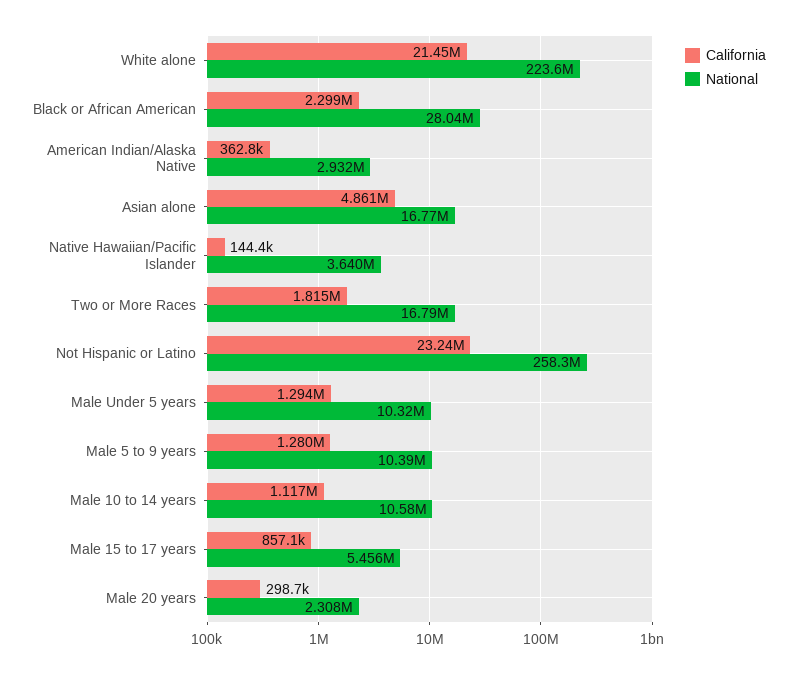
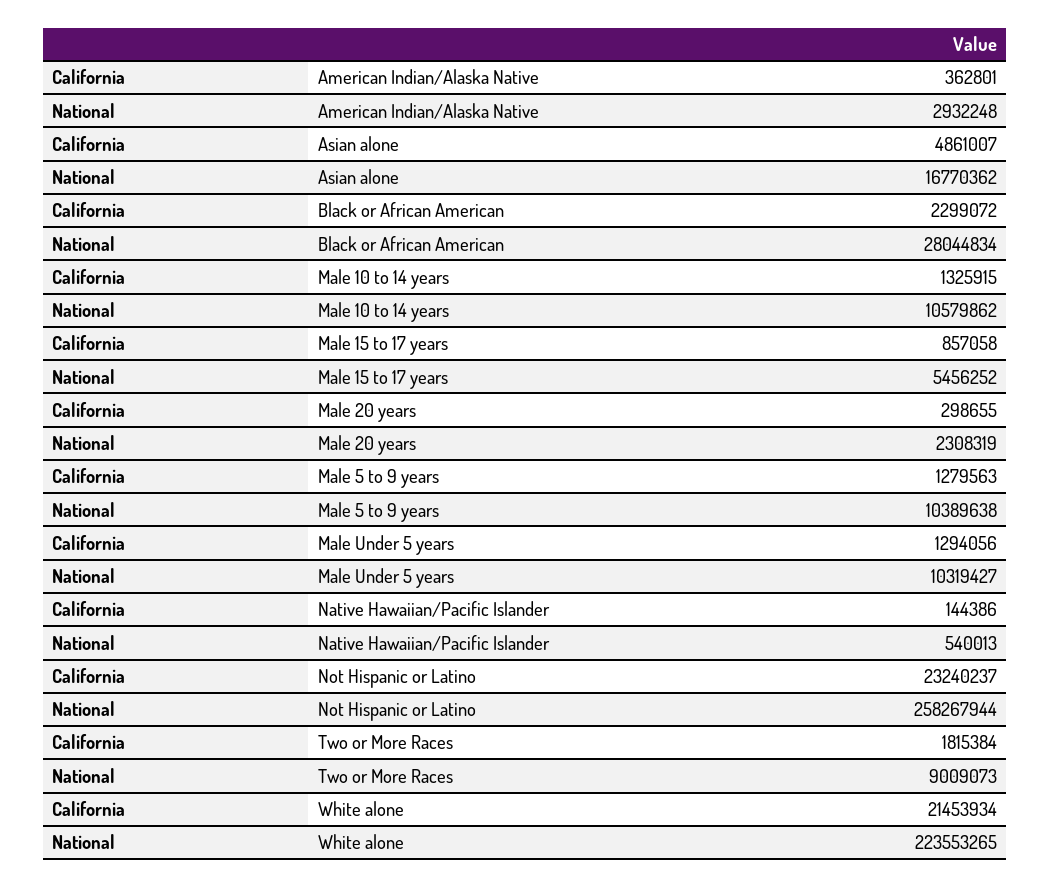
National, Native Hawaiian/Pacific Islander: 3640000 -> 540013
National, Two or More Races: 16790000 -> 9009073
California, Male 10 to 14 years: 1117000 -> 1325915

